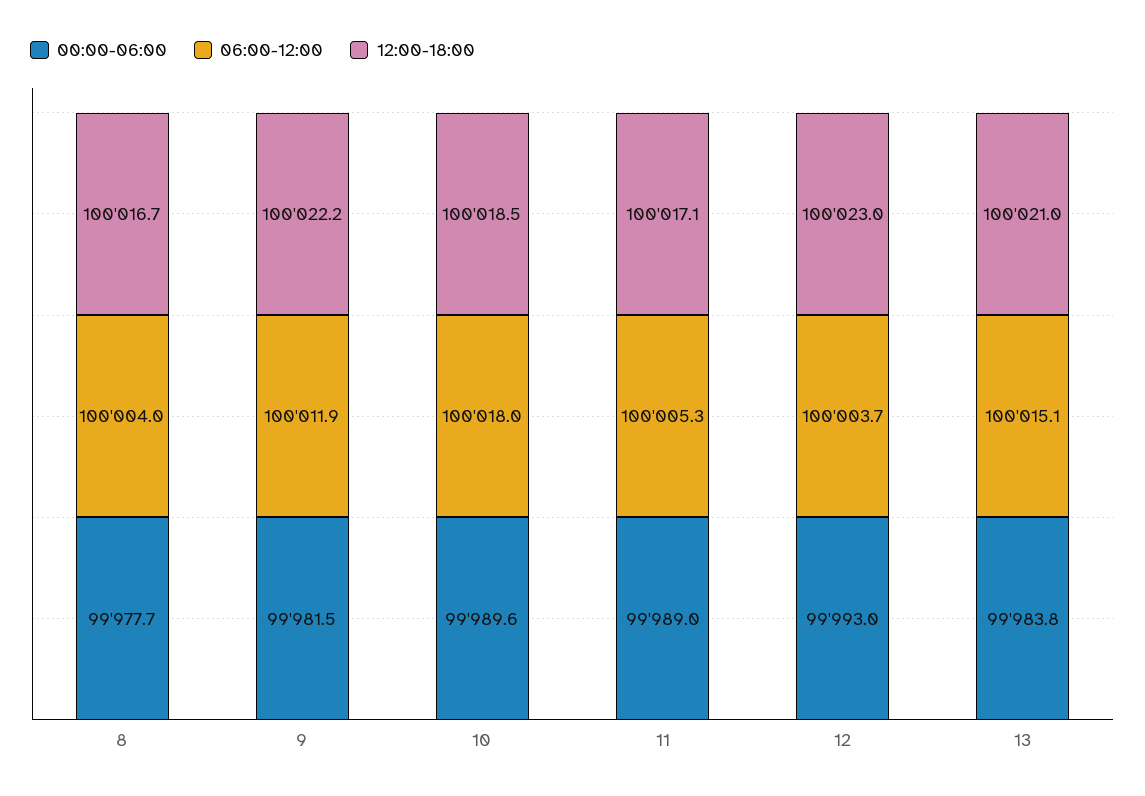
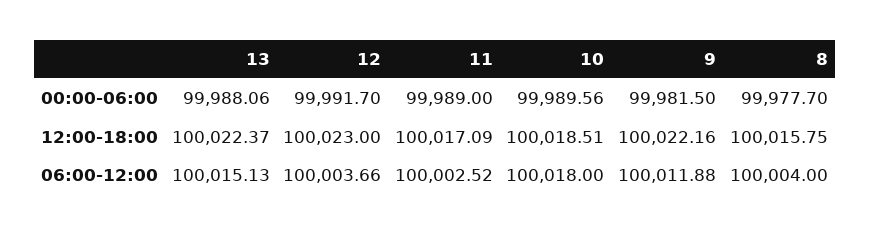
12:00-18:00, 8: 100016.7 -> 100015.75
06:00-12:00, 11: 100005.3 -> 100002.52
00:00-06:00, 12: 99993 -> 99991.7
00:00-06:00, 13: 99983.8 -> 99988.06
12:00-18:00, 13: 100021 -> 100022.37

